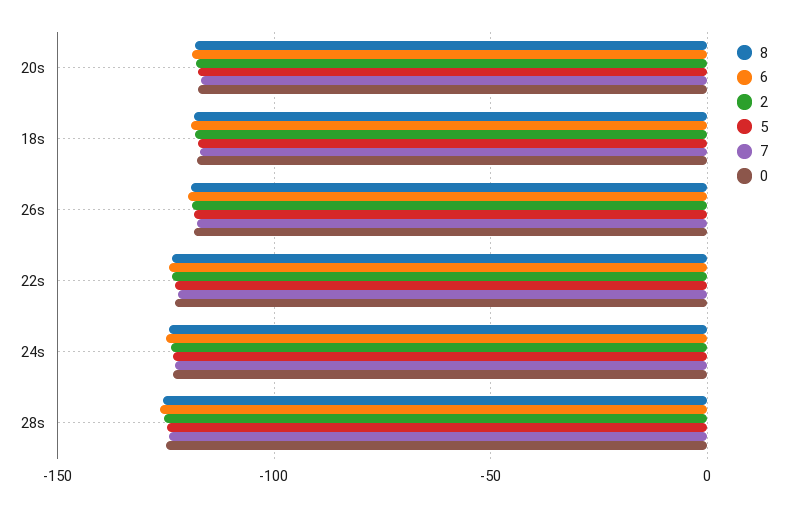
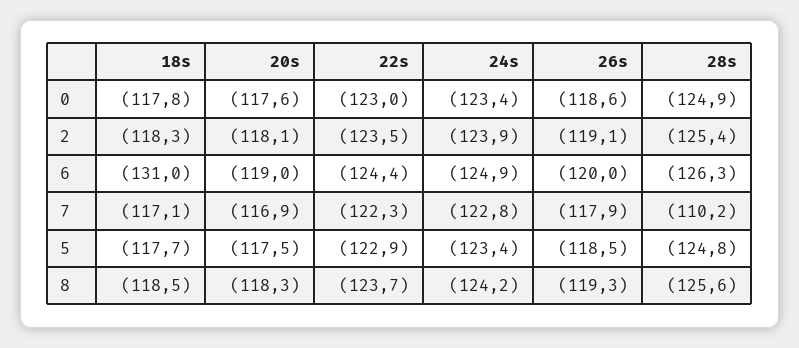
6, 18s: -120 -> -131
7, 28s: -125 -> -110.2

